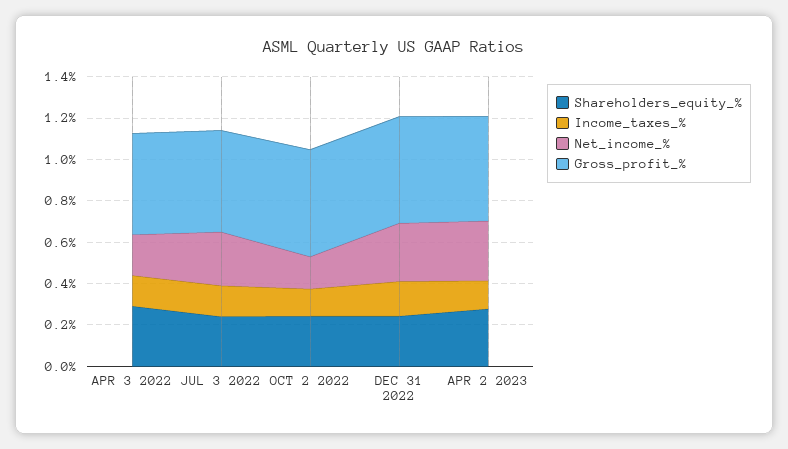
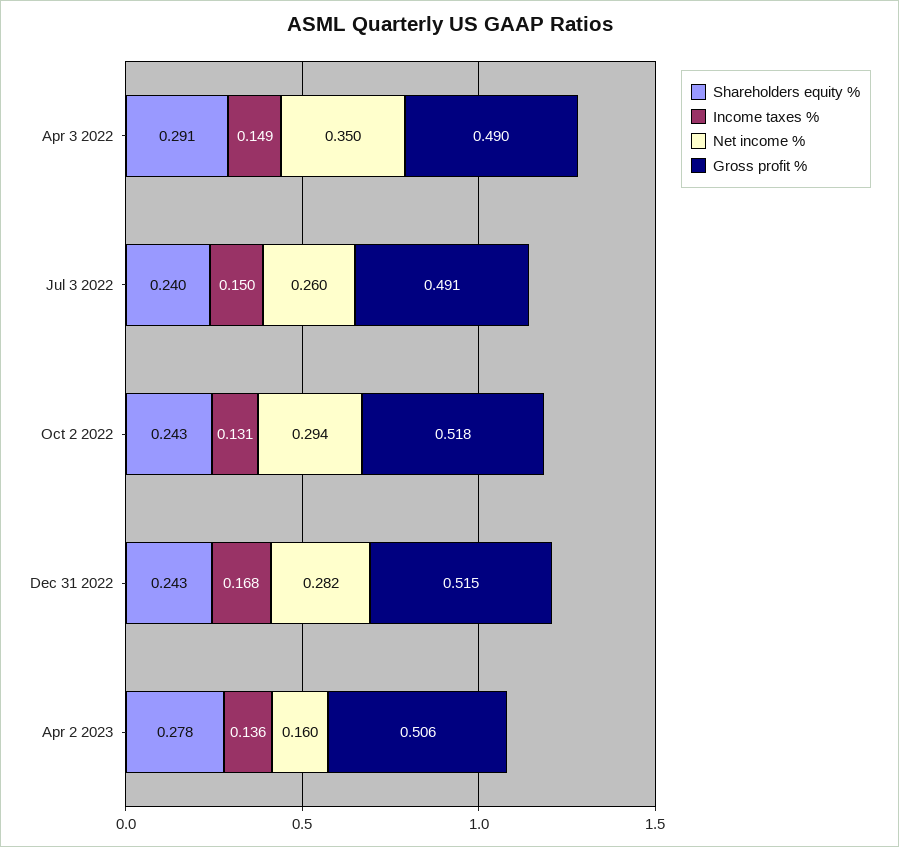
Net_income_%, APR 3 2022: 0.2 -> 0.35
Net_income_%, OCT 2 2022: 0.15 -> 0.294
Net_income_%, APR 2 2023: 0.3 -> 0.16

